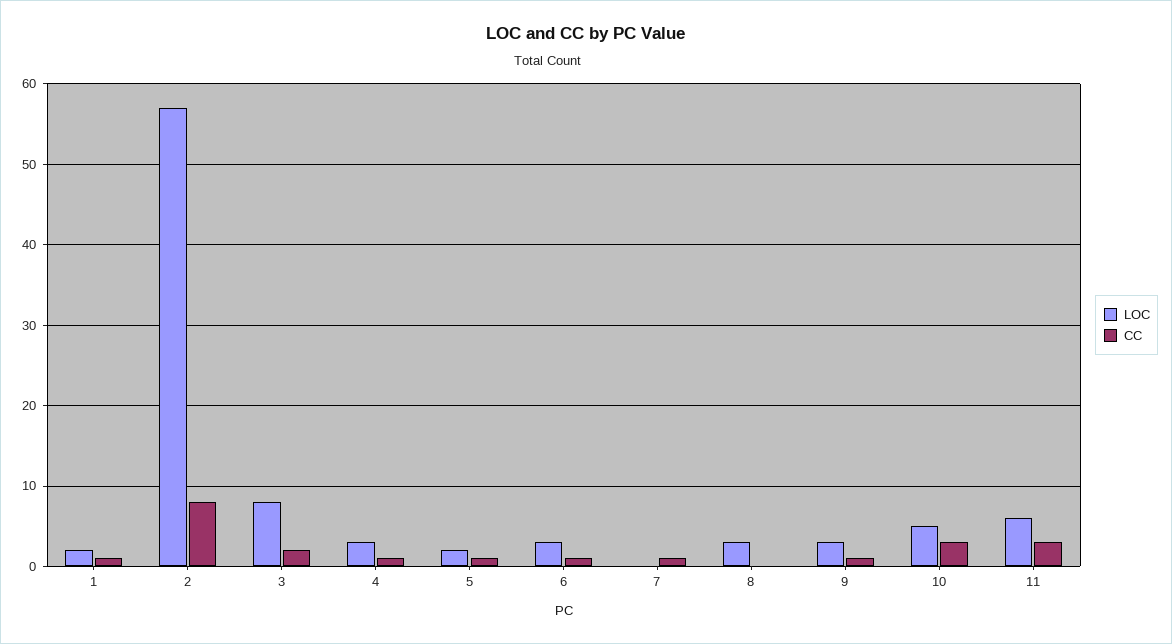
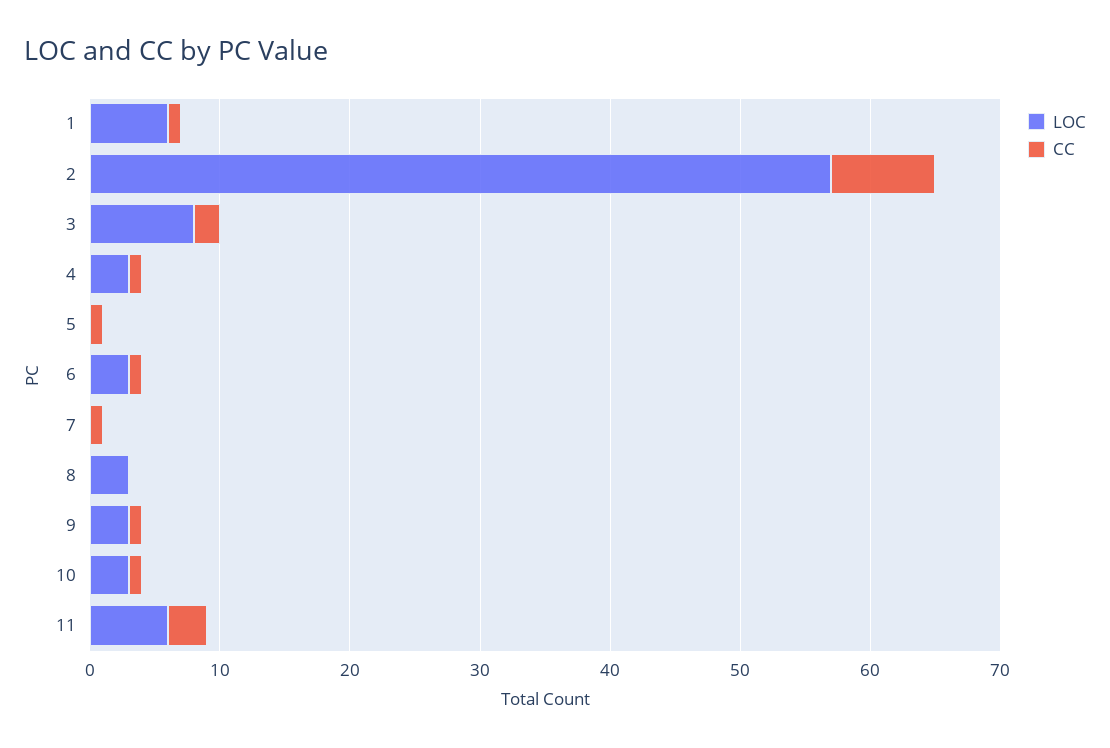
LOC, 1: 2 -> 6
LOC, 5: 2 -> 0
LOC, 10: 5 -> 3
CC, 10: 3 -> 1

